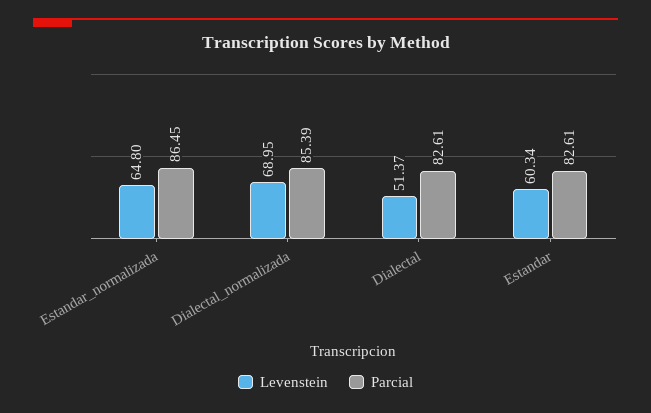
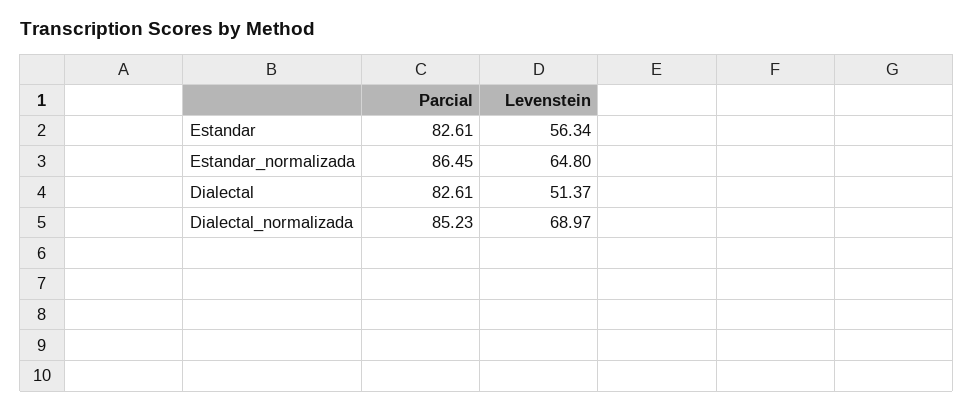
Levenstein, Dialectal_normalizada: 68.95 -> 68.97
Parcial, Dialectal_normalizada: 85.39 -> 85.23
Levenstein, Estandar: 60.34 -> 56.34

